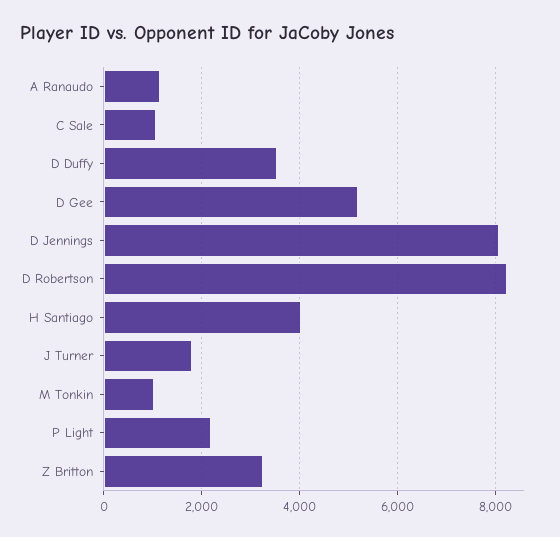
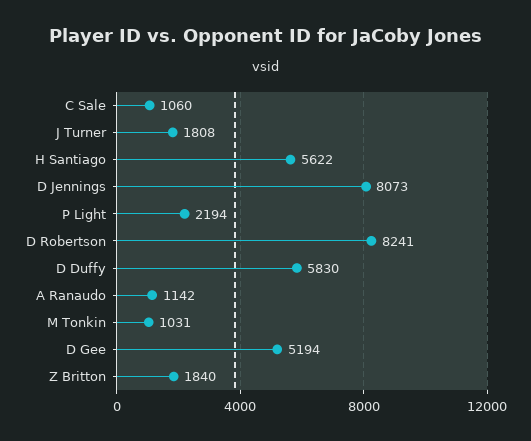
D Duffy: 3600 -> 5830
H Santiago: 4000 -> 5622
Z Britton: 3200 -> 1840

